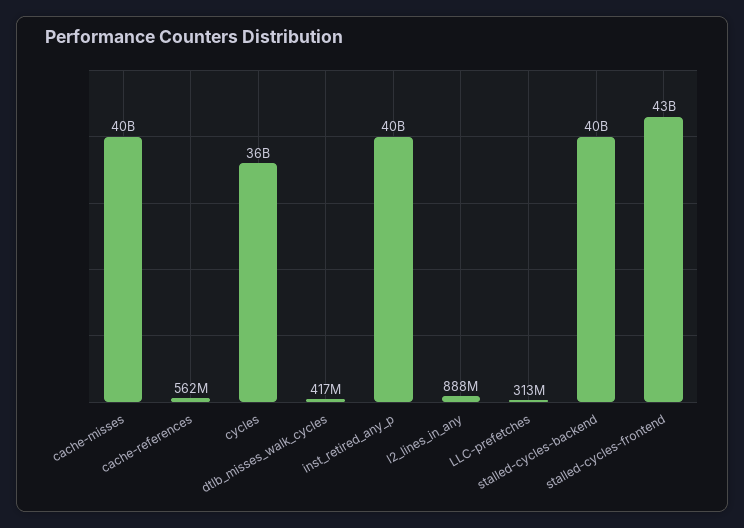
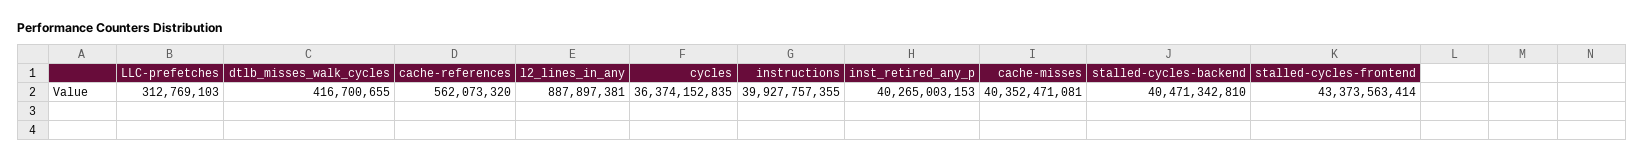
instructions: none -> 39927757355

